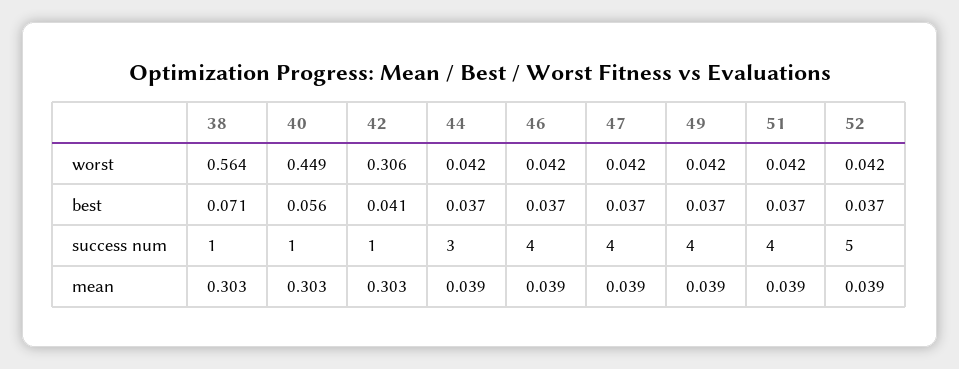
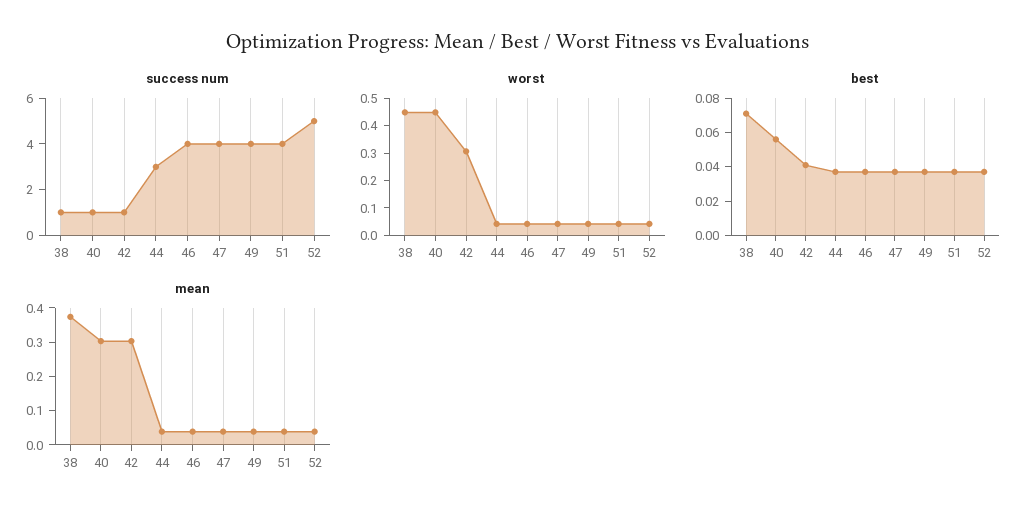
worst, 38: 0.564 -> 0.45
mean, 38: 0.303 -> 0.375

